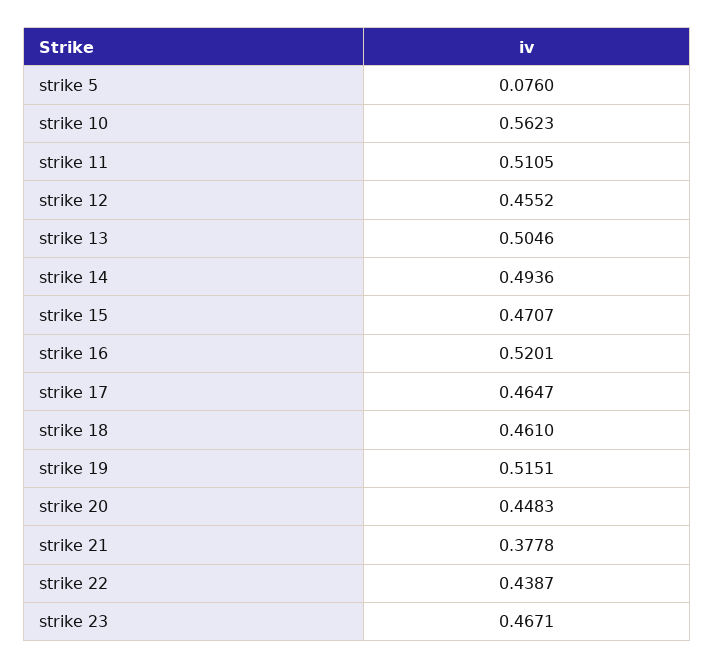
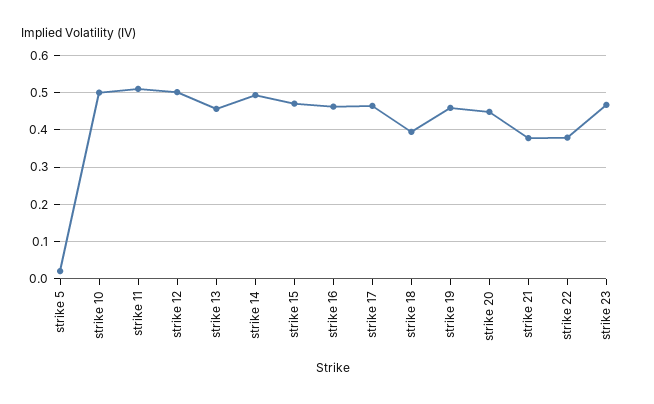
strike 5: 0.076 -> 0.02
strike 10: 0.5623 -> 0.5
strike 12: 0.4552 -> 0.5
strike 13: 0.5046 -> 0.46
strike 16: 0.5201 -> 0.46
strike 18: 0.461 -> 0.4
strike 19: 0.5151 -> 0.46
strike 22: 0.4387 -> 0.38

